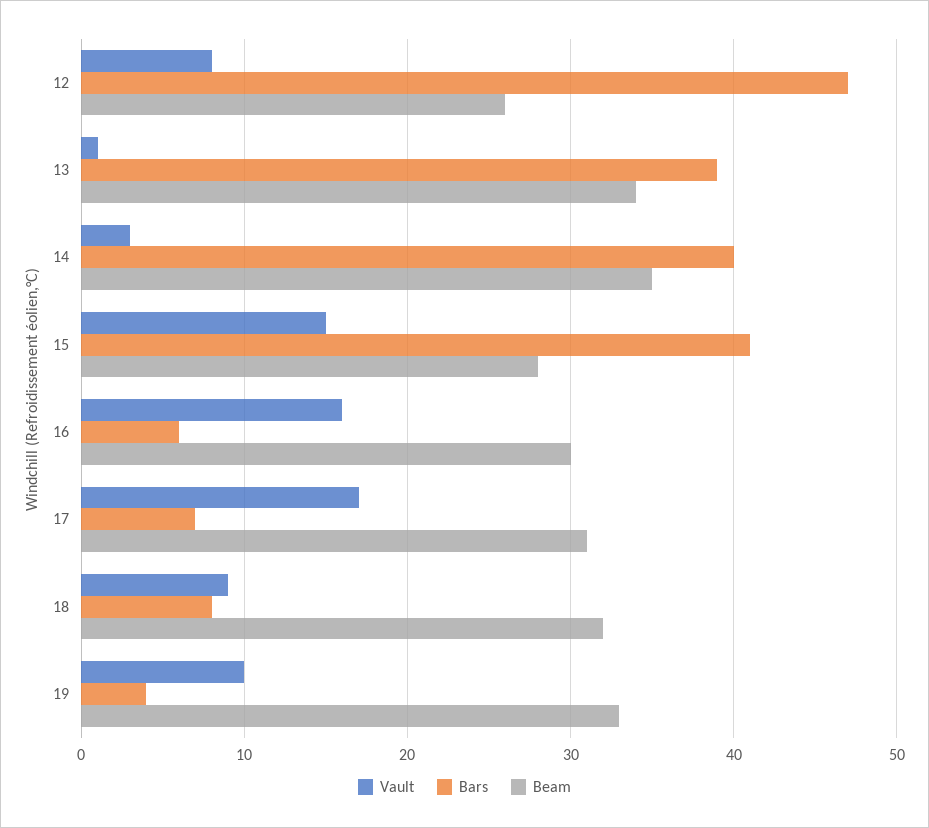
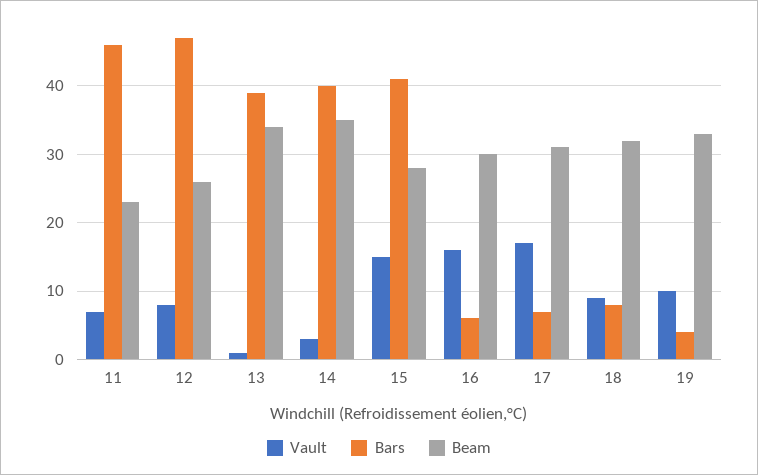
Vault, 11: none -> 7
Bars, 11: none -> 46
Beam, 11: none -> 23

